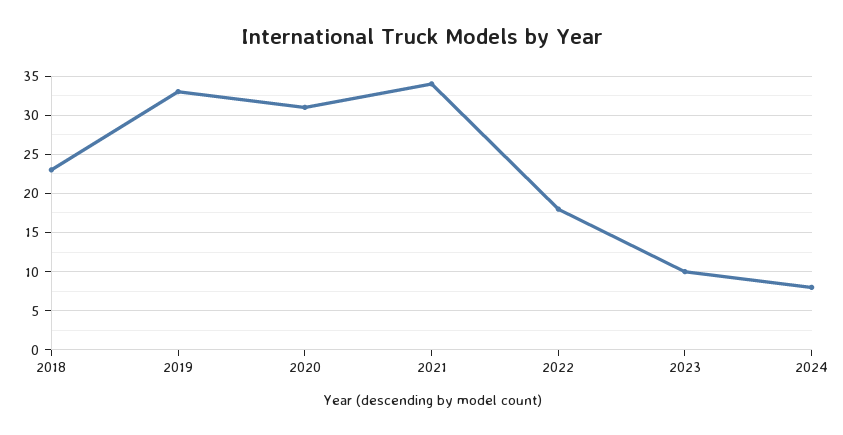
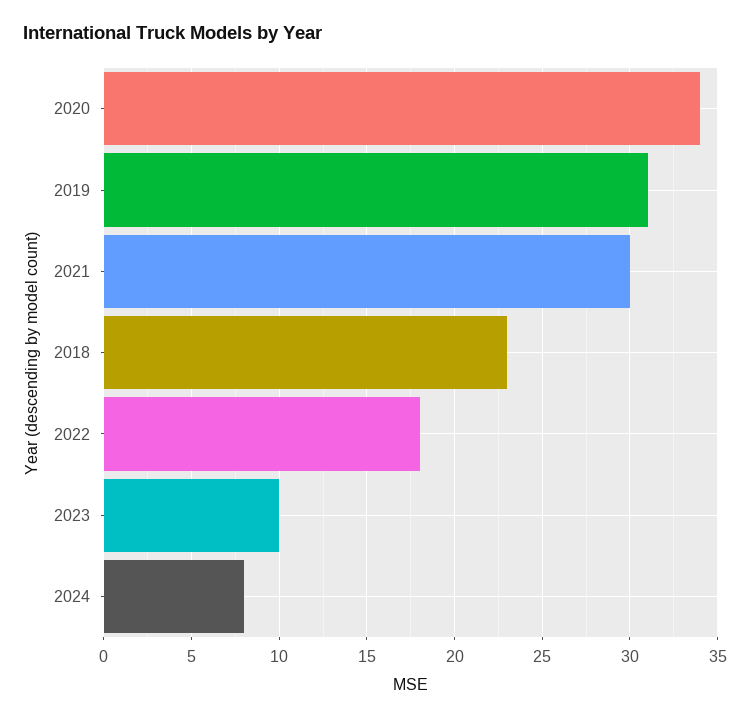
2019: 33 -> 31
2020: 31 -> 34
2021: 34 -> 30

